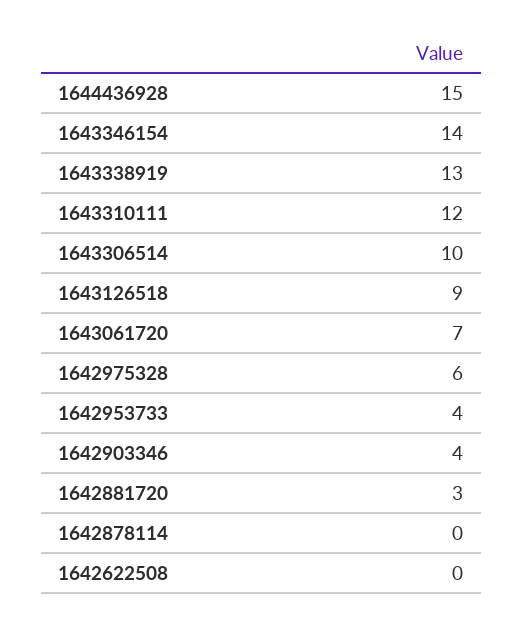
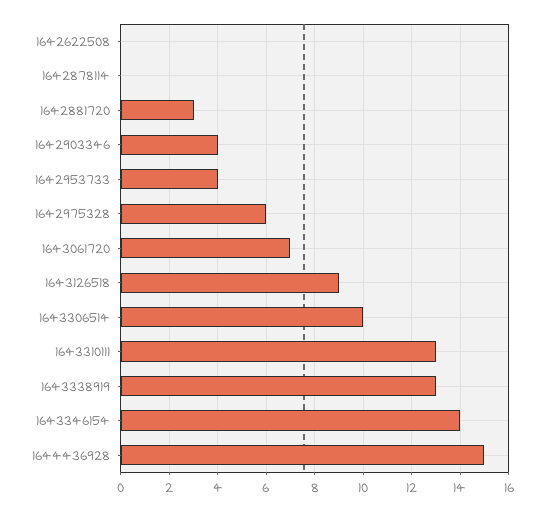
1643310111: 12 -> 13

